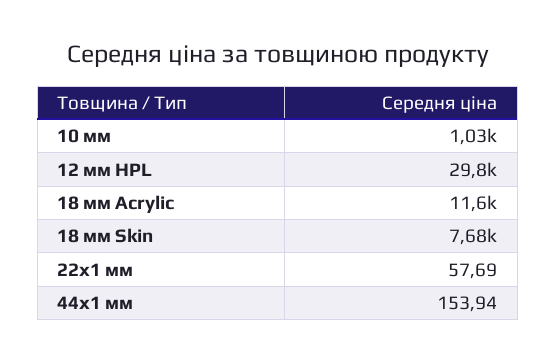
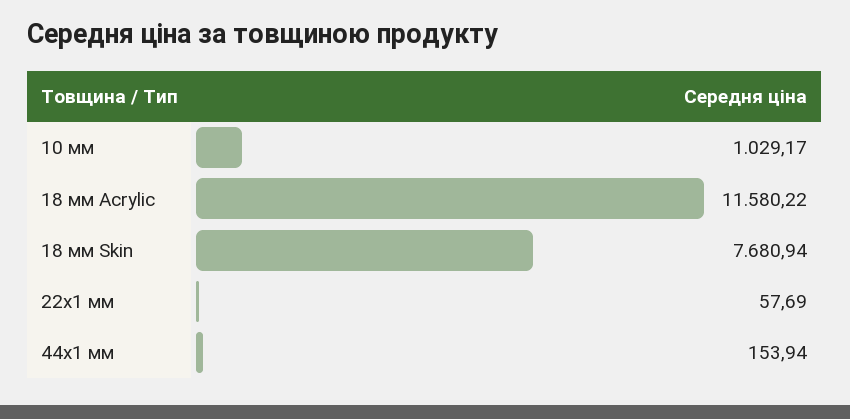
12 мм HPL: 29800 -> none

